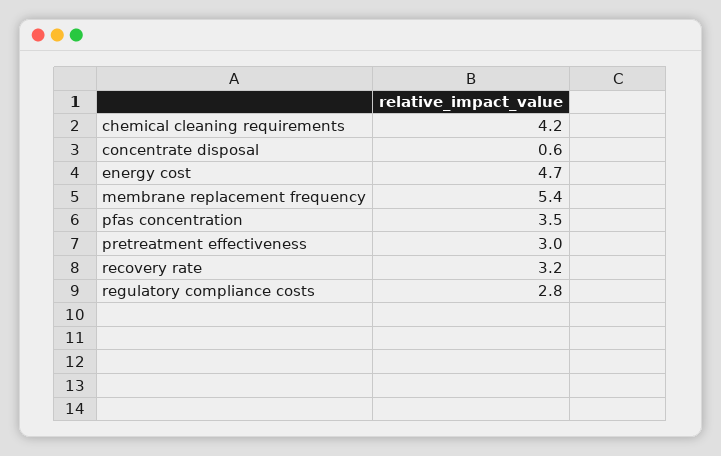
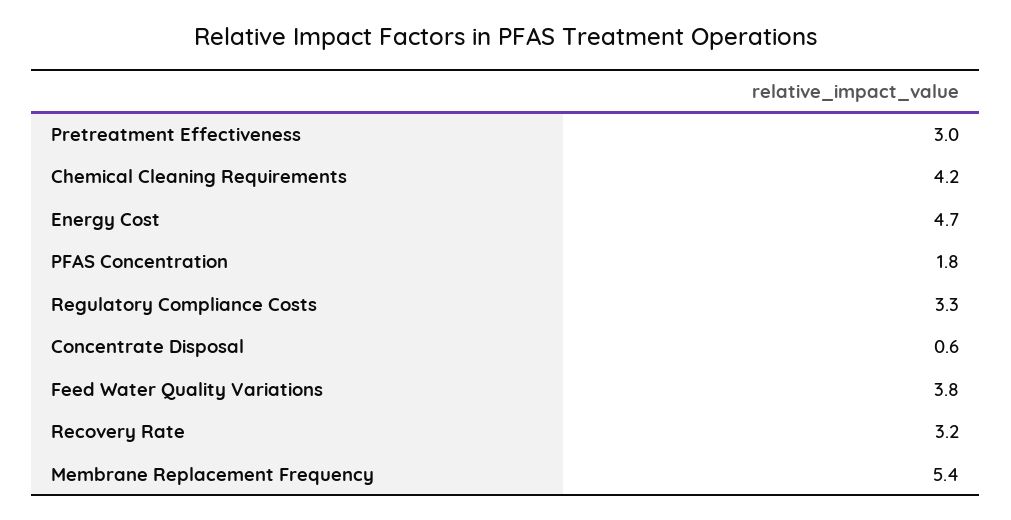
pfas concentration: 3.5 -> 1.8
regulatory compliance costs: 2.8 -> 3.3
Feed Water Quality Variations: none -> 3.8

